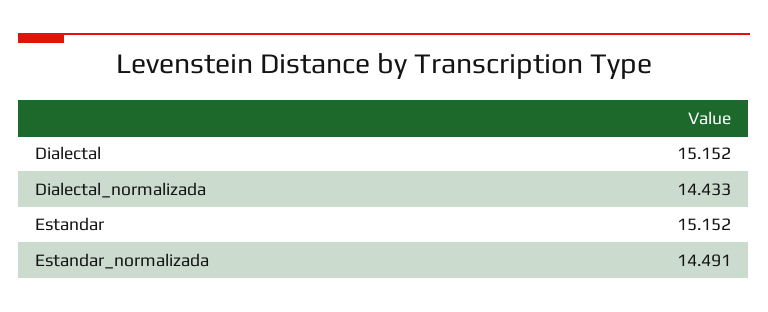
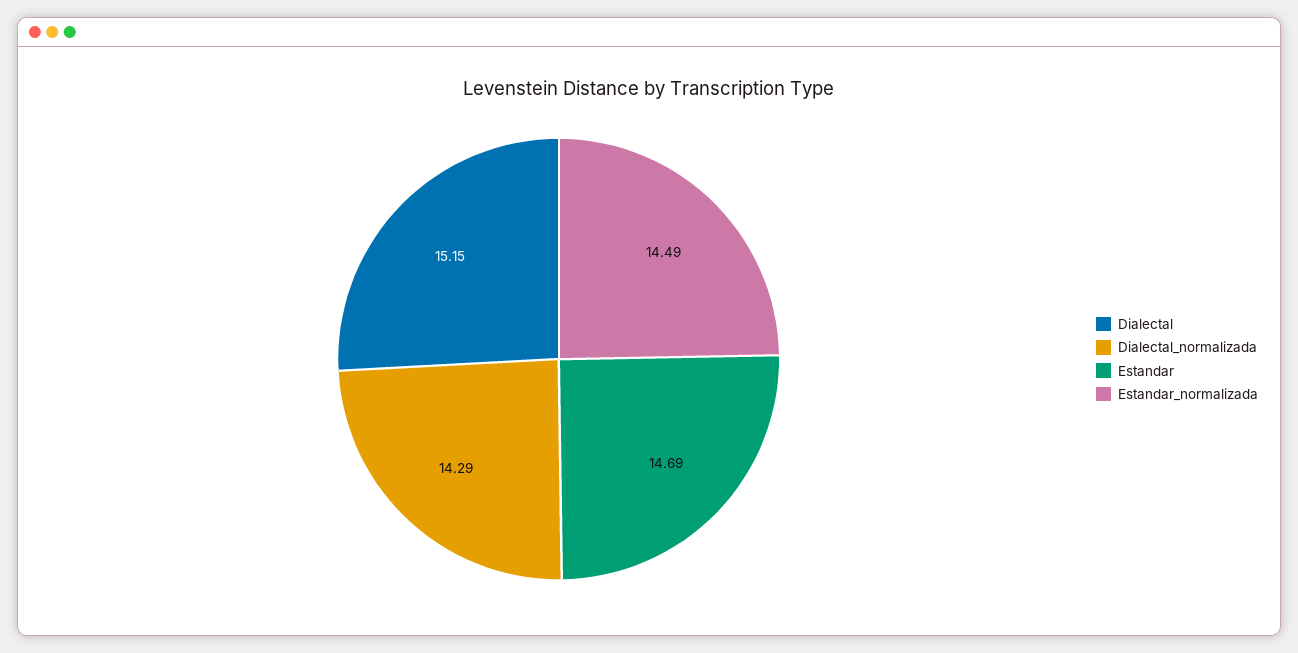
Dialectal_normalizada: 14.433 -> 14.29
Estandar: 15.152 -> 14.69

